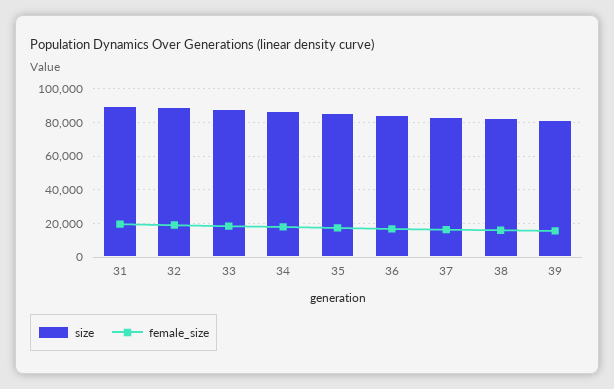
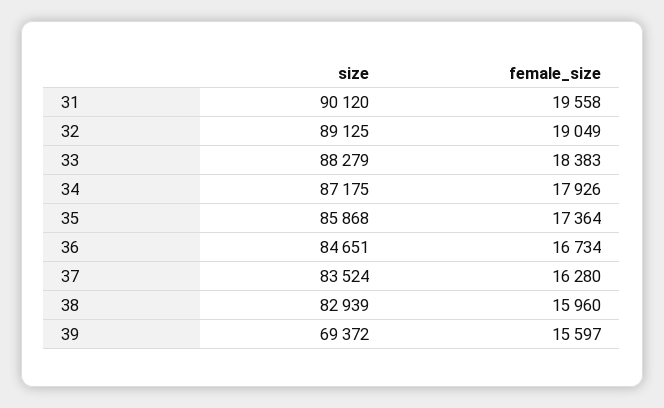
size, 39: 80000 -> 69372

